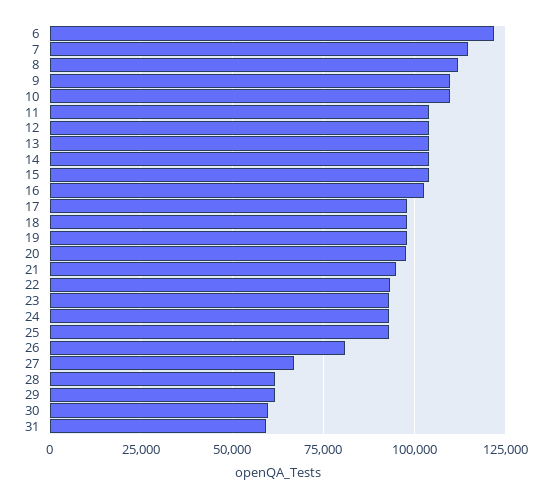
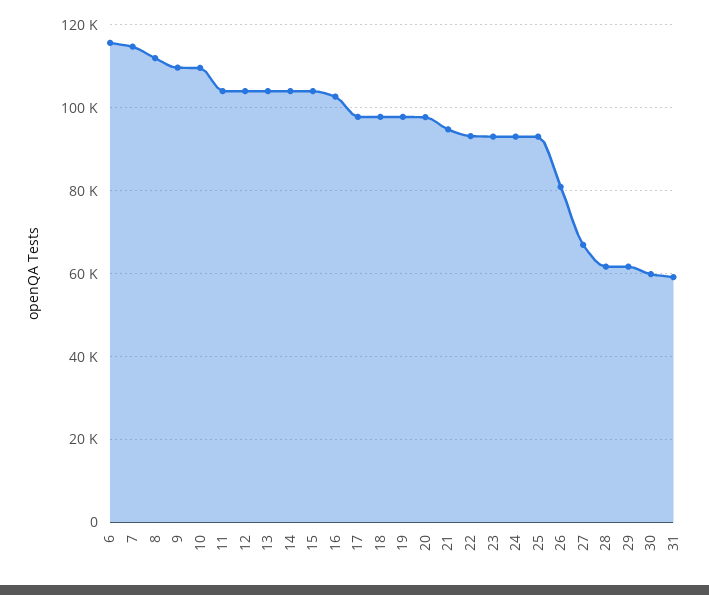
6: 122500 -> 116000

